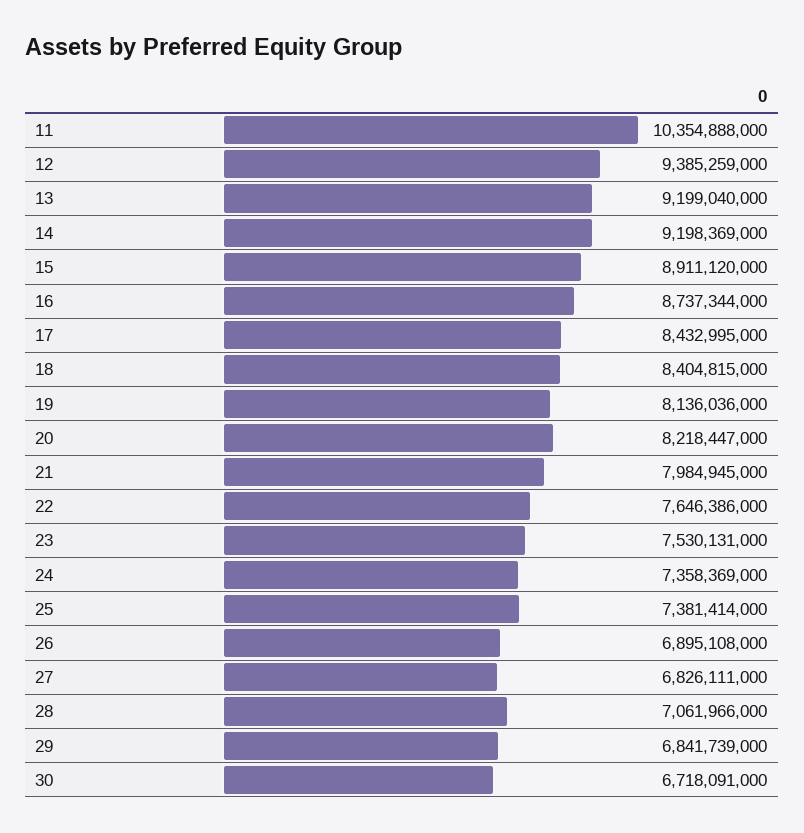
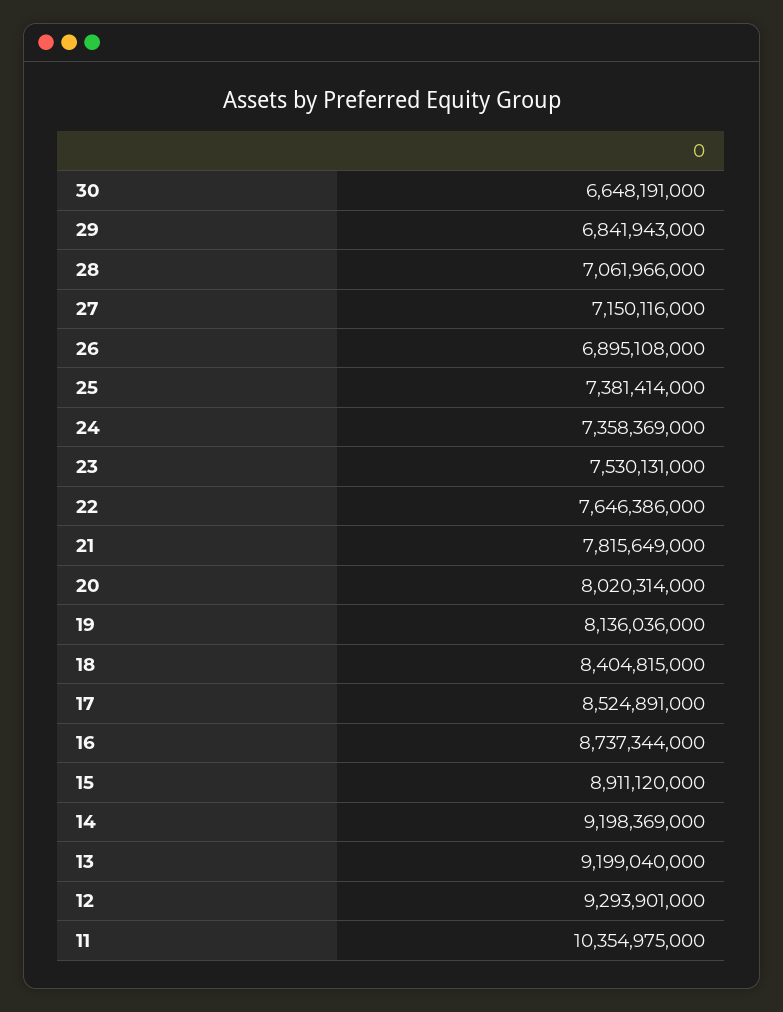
11: 10354888000 -> 10354975000
12: 9385259000 -> 9293901000
17: 8432995000 -> 8524891000
20: 8218447000 -> 8020314000
21: 7984945000 -> 7815649000
27: 6826111000 -> 7150116000
29: 6841739000 -> 6841943000
30: 6718091000 -> 6648191000

